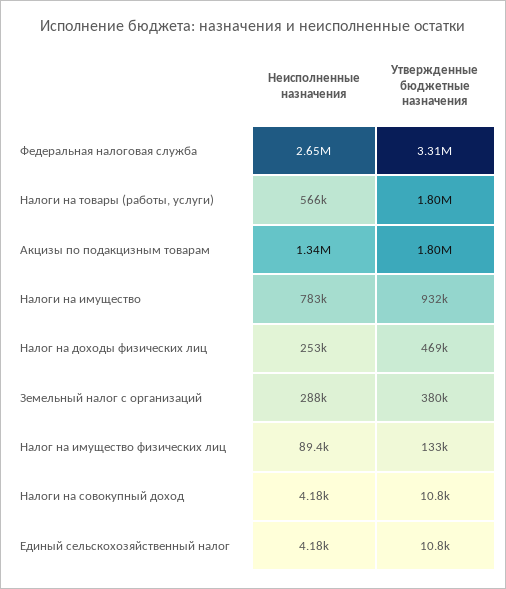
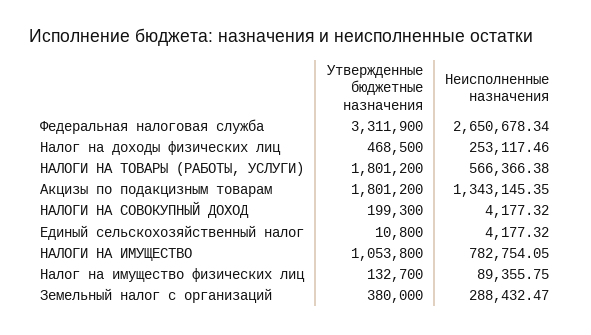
Утвержденные бюджетные назначения, Налоги на имущество: 932000 -> 1053800
Утвержденные бюджетные назначения, Налоги на совокупный доход: 10800 -> 199300

